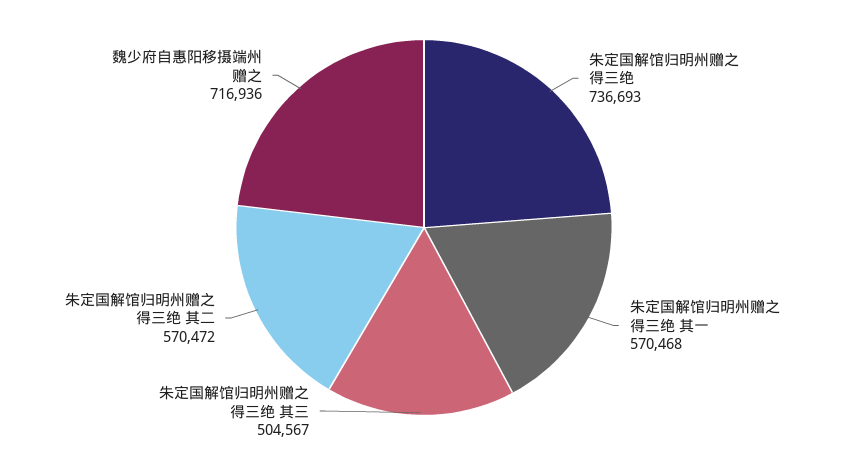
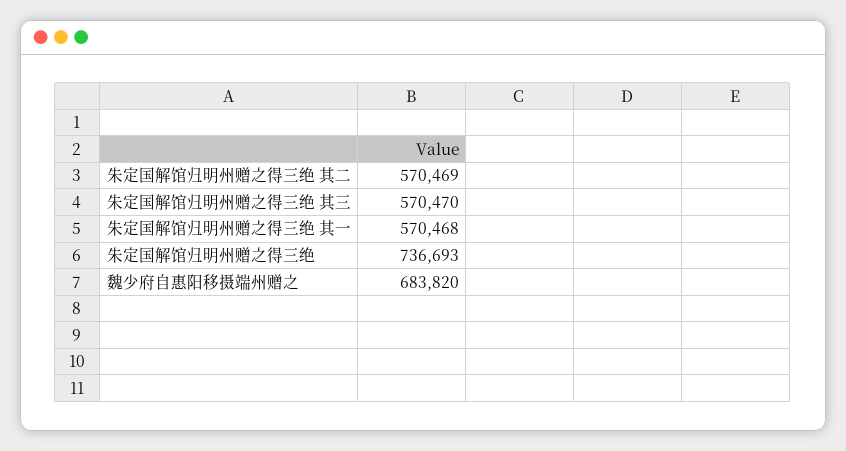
朱定国解馆归明州赠之得三绝 其三: 504567 -> 570470
朱定国解馆归明州赠之得三绝 其二: 570472 -> 570469
魏少府自惠阳移摄端州赠之: 716936 -> 683820

